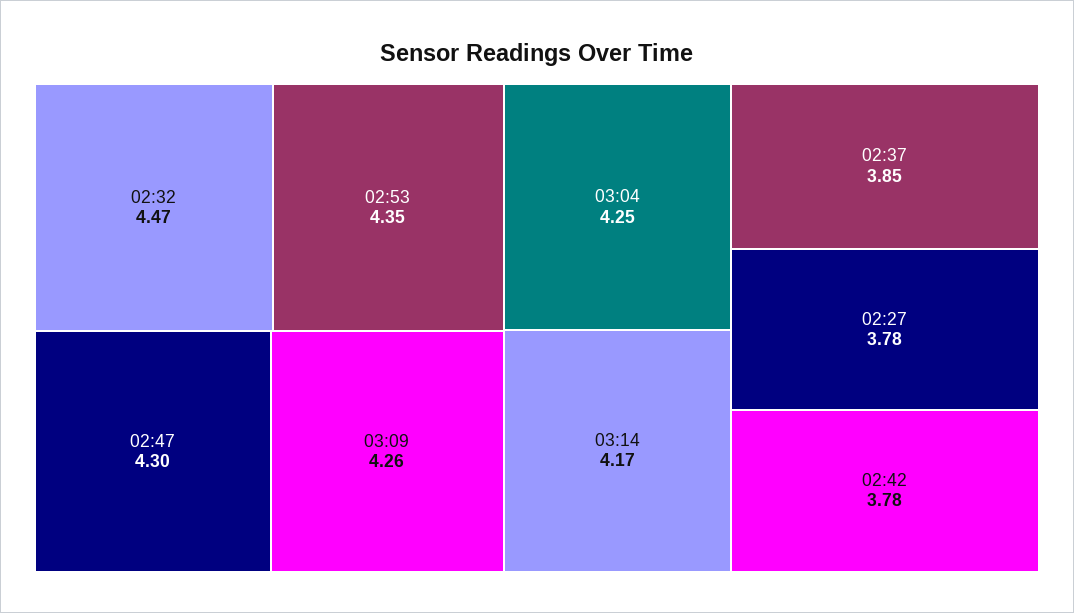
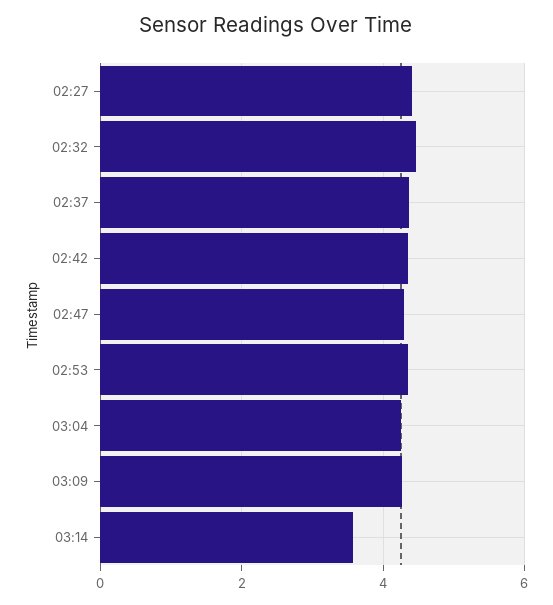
03:14: 4.17 -> 3.6
02:37: 3.85 -> 4.4
02:27: 3.78 -> 4.4
02:42: 3.78 -> 4.4

